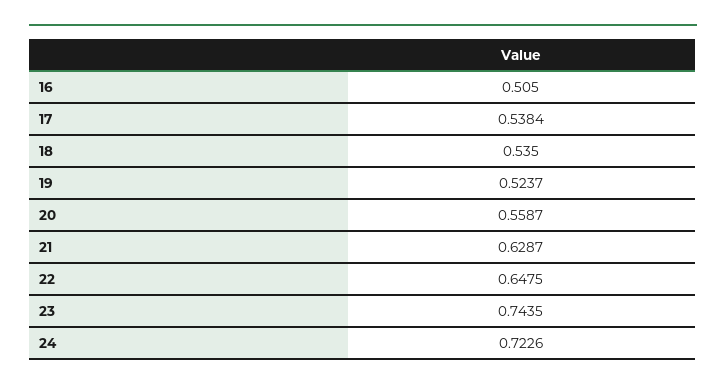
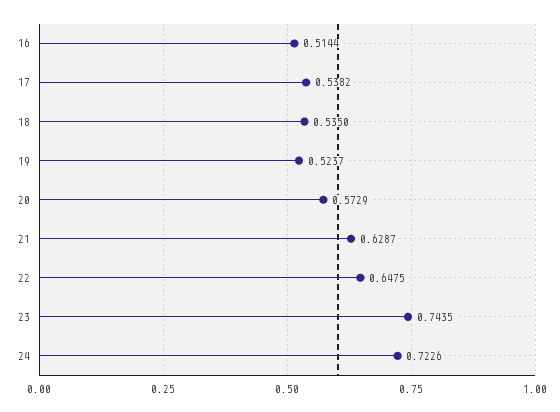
16: 0.505 -> 0.5144
17: 0.5384 -> 0.5382
20: 0.5587 -> 0.5729

